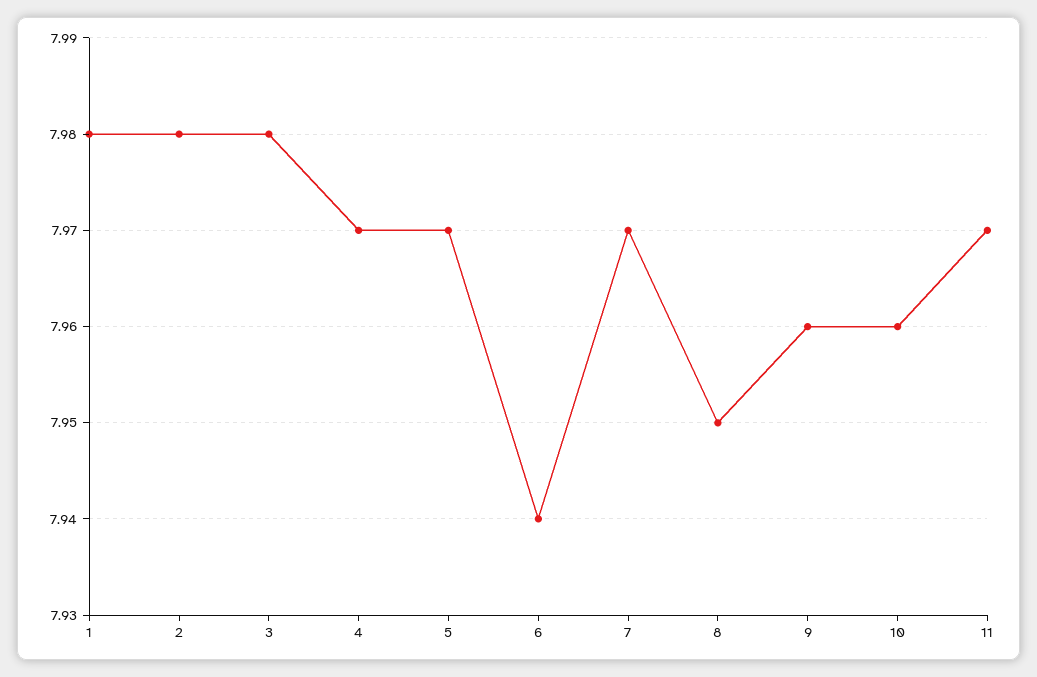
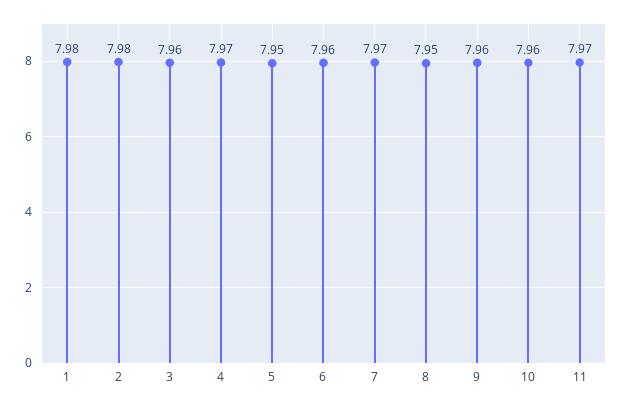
3: 7.98 -> 7.96
5: 7.97 -> 7.95
6: 7.94 -> 7.96

